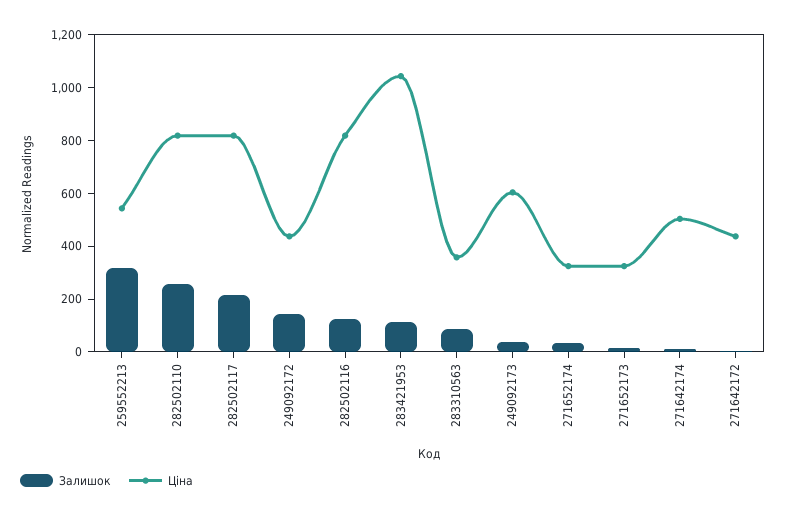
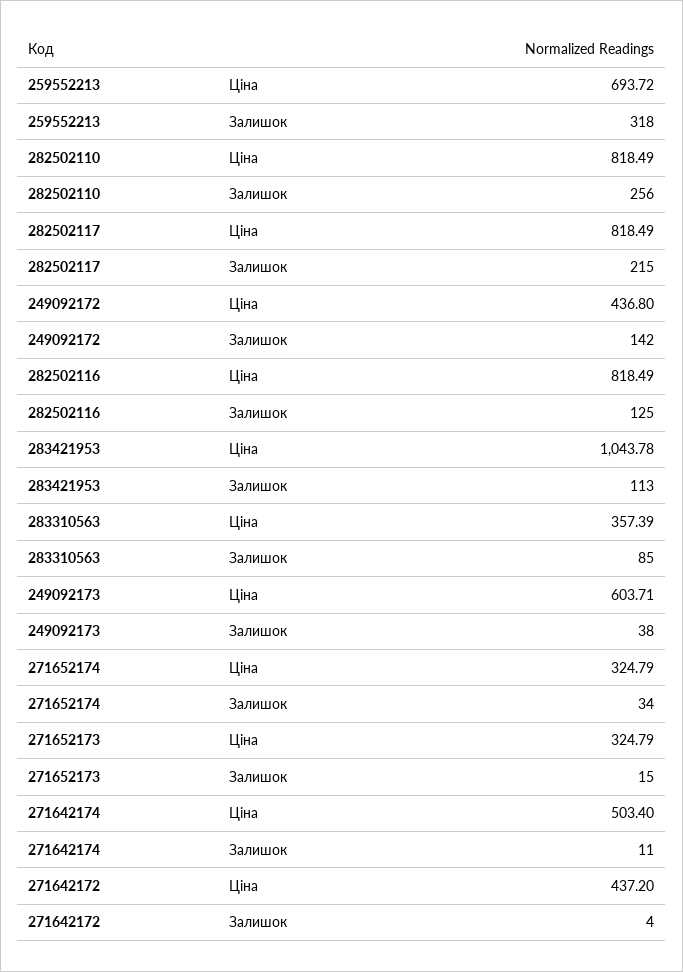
Ціна, 259552213: 550 -> 693.72

